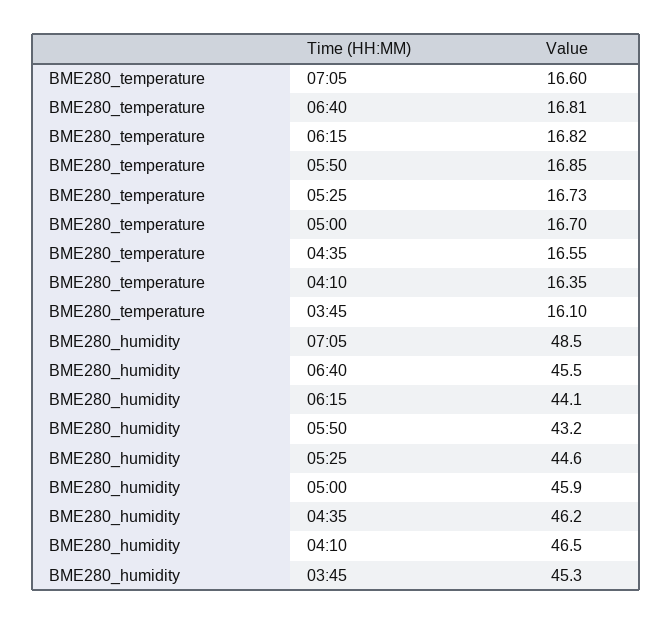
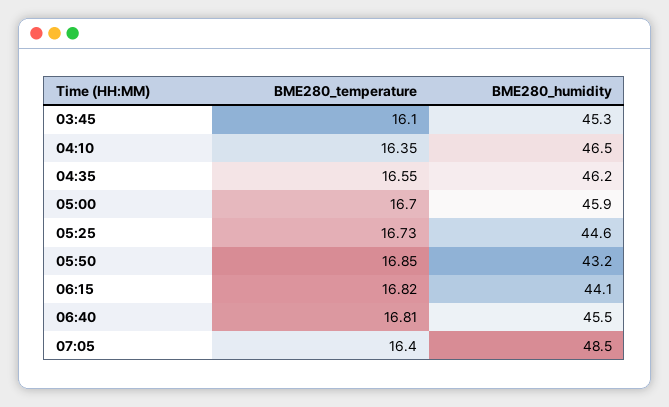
BME280_temperature, 07:05: 16.6 -> 16.4

